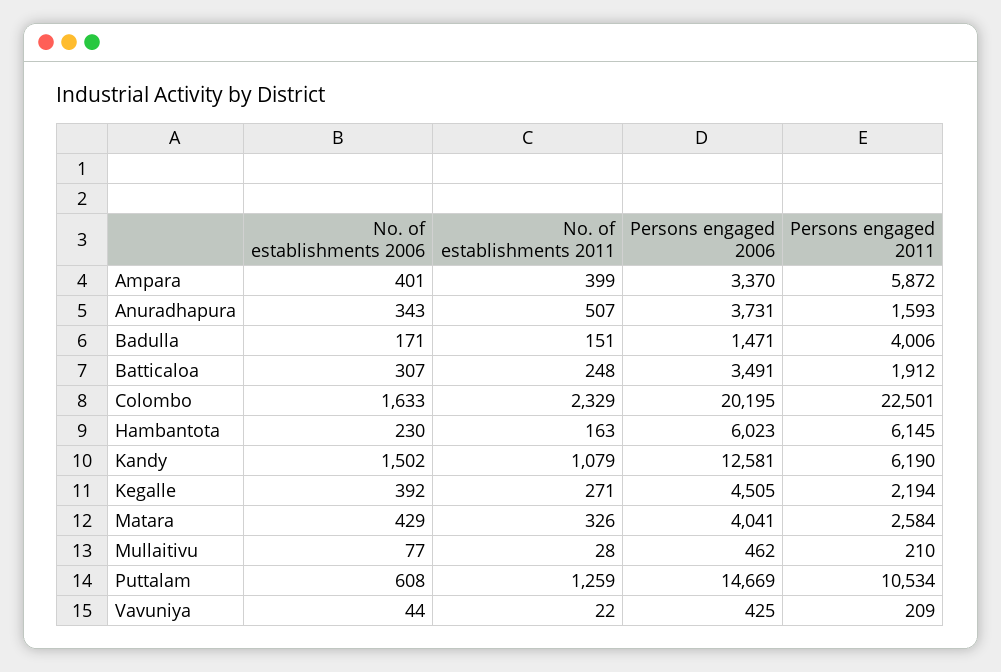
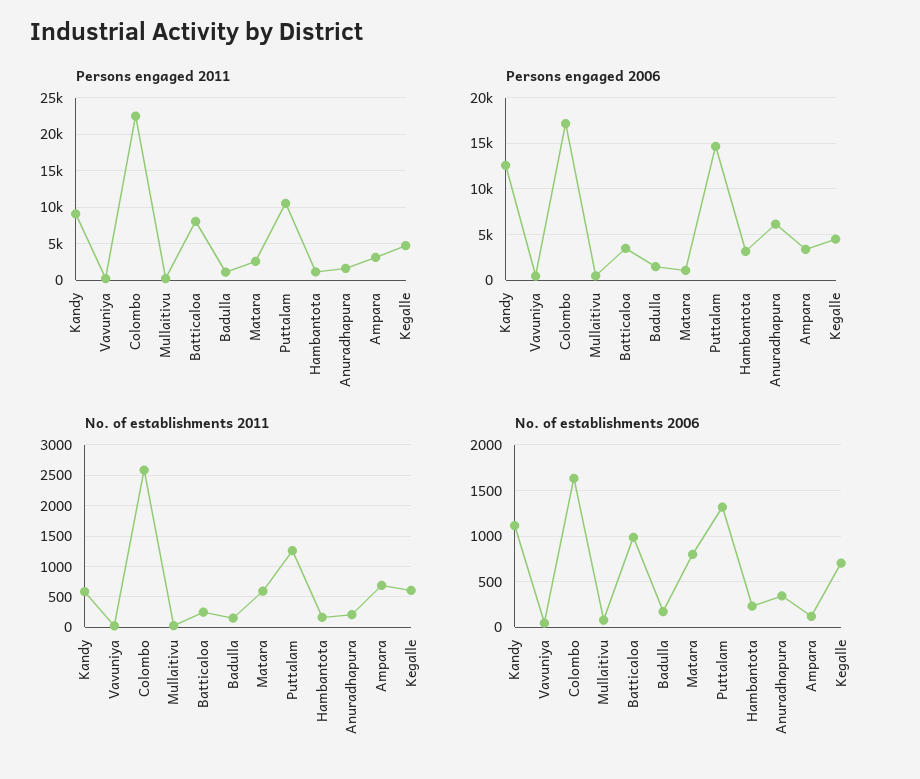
No. of establishments 2006, Ampara: 401 -> 100
No. of establishments 2011, Ampara: 399 -> 700
Persons engaged 2011, Ampara: 5872 -> 3000
No. of establishments 2011, Anuradhapura: 507 -> 200
Persons engaged 2006, Anuradhapura: 3731 -> 6000
Persons engaged 2011, Badulla: 4006 -> 1000
No. of establishments 2006, Batticaloa: 307 -> 1000
Persons engaged 2011, Batticaloa: 1912 -> 8000
No. of establishments 2011, Colombo: 2329 -> 2600
Persons engaged 2006, Colombo: 20195 -> 17000
Persons engaged 2006, Hambantota: 6023 -> 3000
Persons engaged 2011, Hambantota: 6145 -> 1000
No. of establishments 2006, Kandy: 1502 -> 1100
No. of establishments 2011, Kandy: 1079 -> 600
Persons engaged 2011, Kandy: 6190 -> 9000
No. of establishments 2006, Kegalle: 392 -> 700
No. of establishments 2011, Kegalle: 271 -> 600
Persons engaged 2011, Kegalle: 2194 -> 5000
No. of establishments 2006, Matara: 429 -> 800
No. of establishments 2011, Matara: 326 -> 600
Persons engaged 2006, Matara: 4041 -> 1000
No. of establishments 2006, Puttalam: 608 -> 1300

